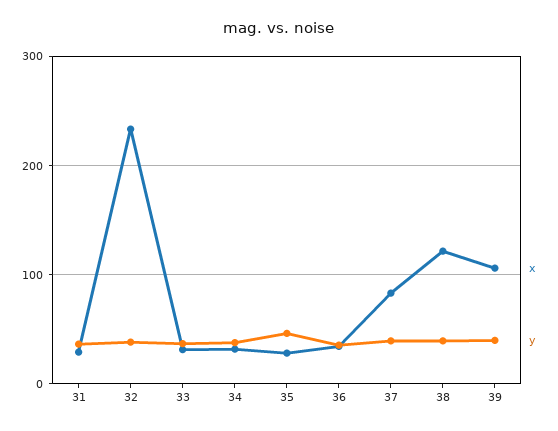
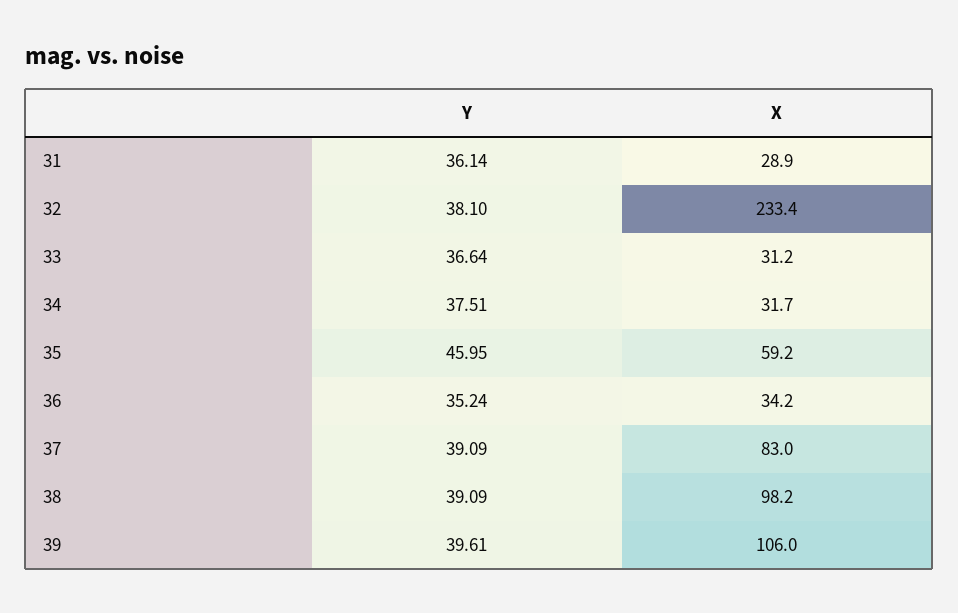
x, 35: 30 -> 59.2
x, 38: 120 -> 98.2

